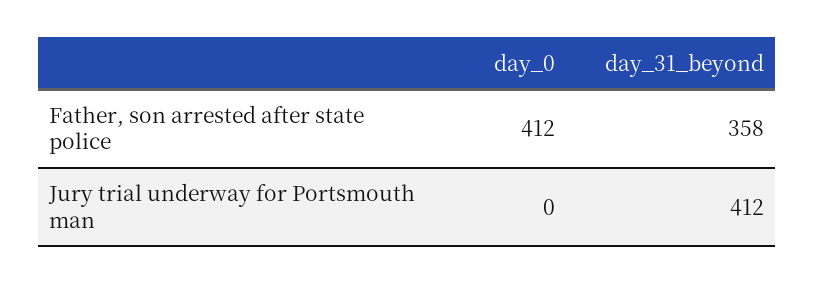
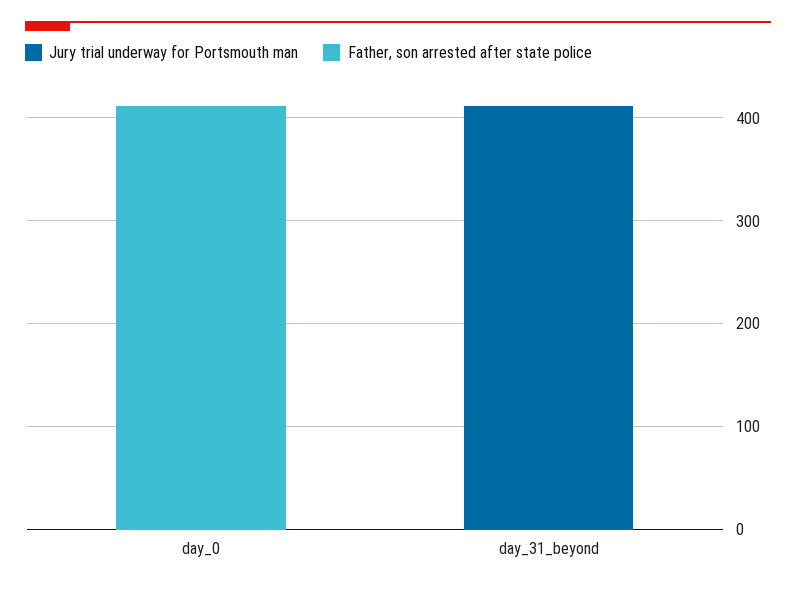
Father, son arrested after state police, day_31_beyond: 358 -> 0

